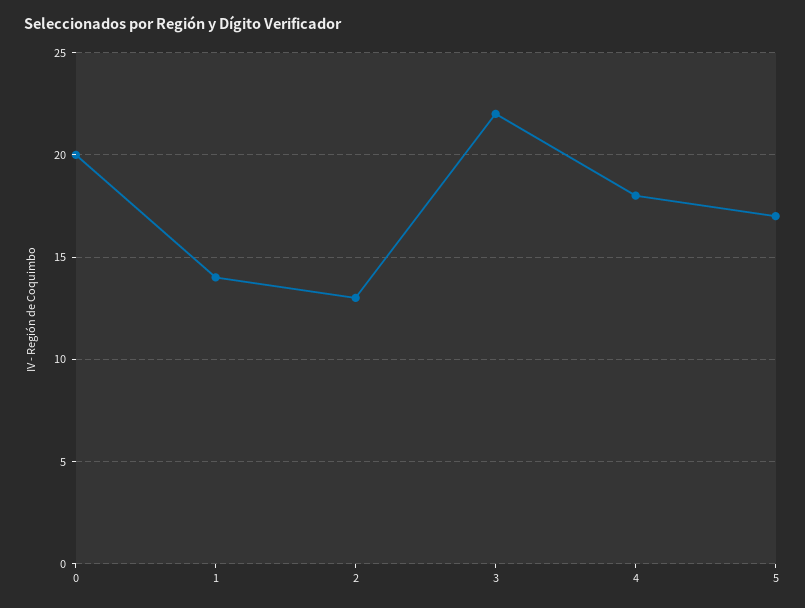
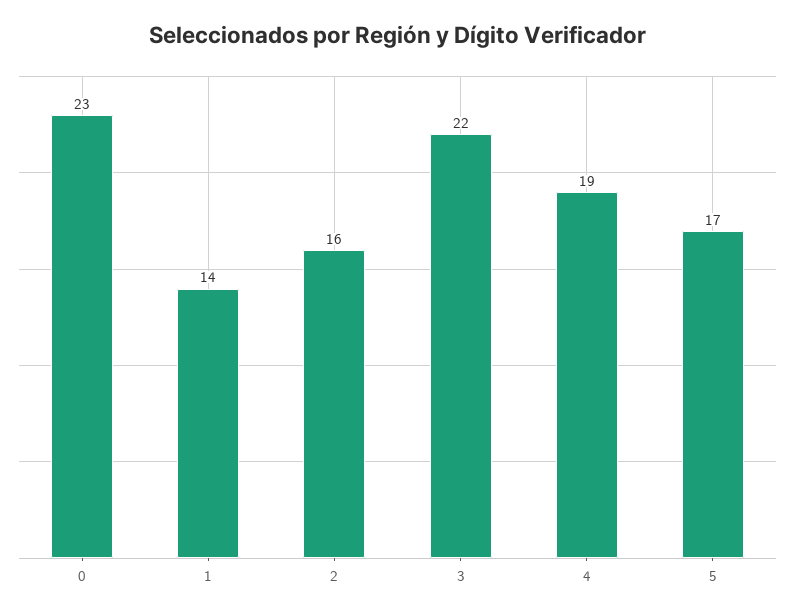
0: 20 -> 23
2: 13 -> 16
4: 18 -> 19

